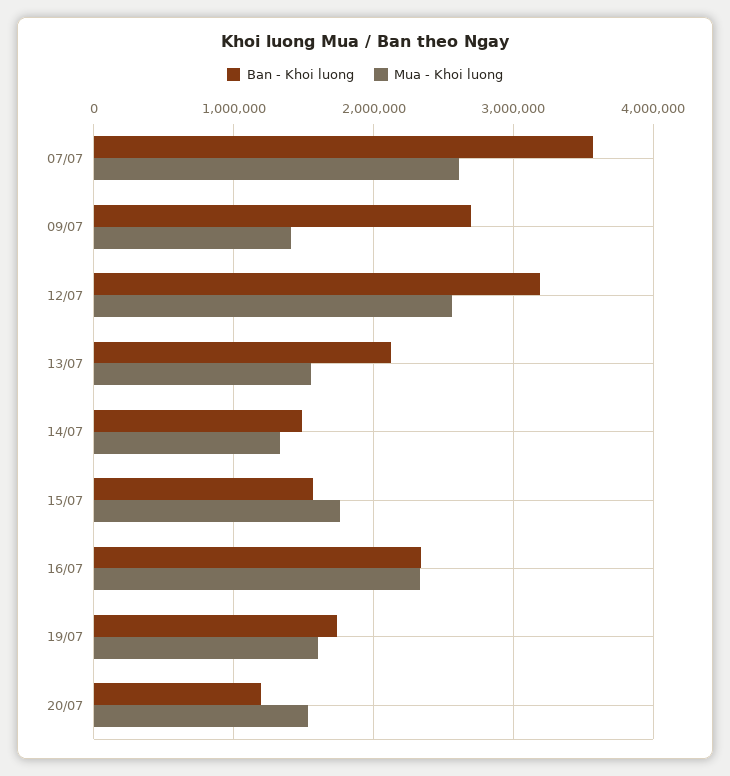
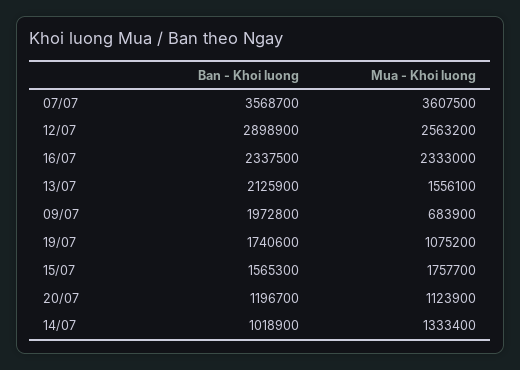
Mua - Khoi luong, 07/07: 2600000 -> 3607500
Ban - Khoi luong, 09/07: 2700000 -> 1972800
Mua - Khoi luong, 09/07: 1400000 -> 683900
Ban - Khoi luong, 12/07: 3200000 -> 2898900
Ban - Khoi luong, 14/07: 1500000 -> 1018900
Mua - Khoi luong, 19/07: 1600000 -> 1075200
Mua - Khoi luong, 20/07: 1500000 -> 1123900

